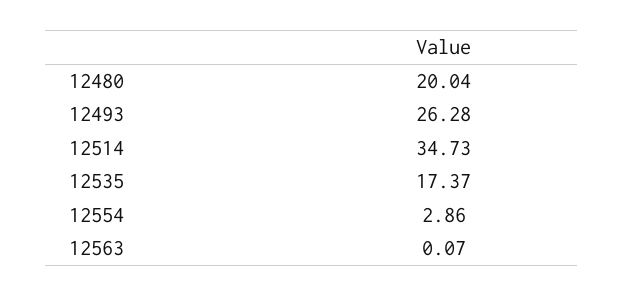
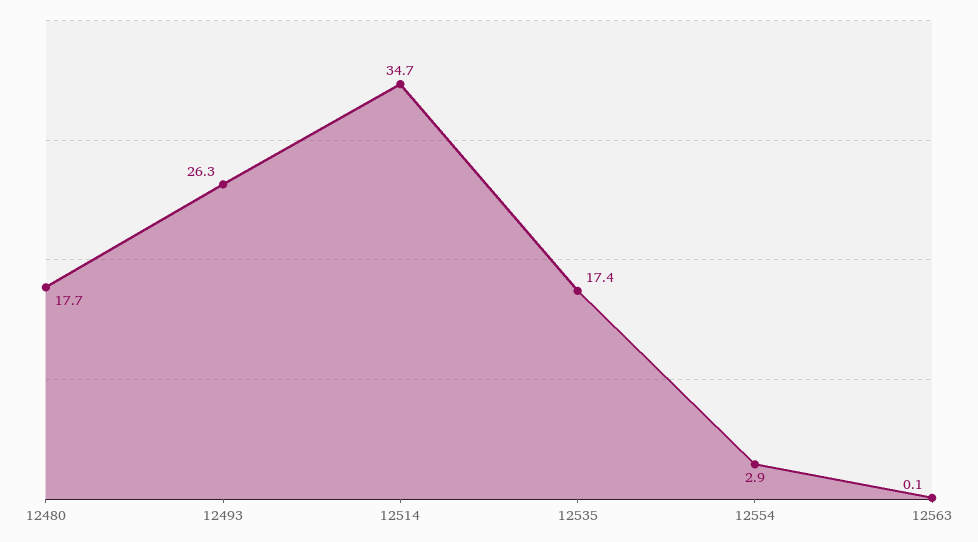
12480: 20.04 -> 17.7

